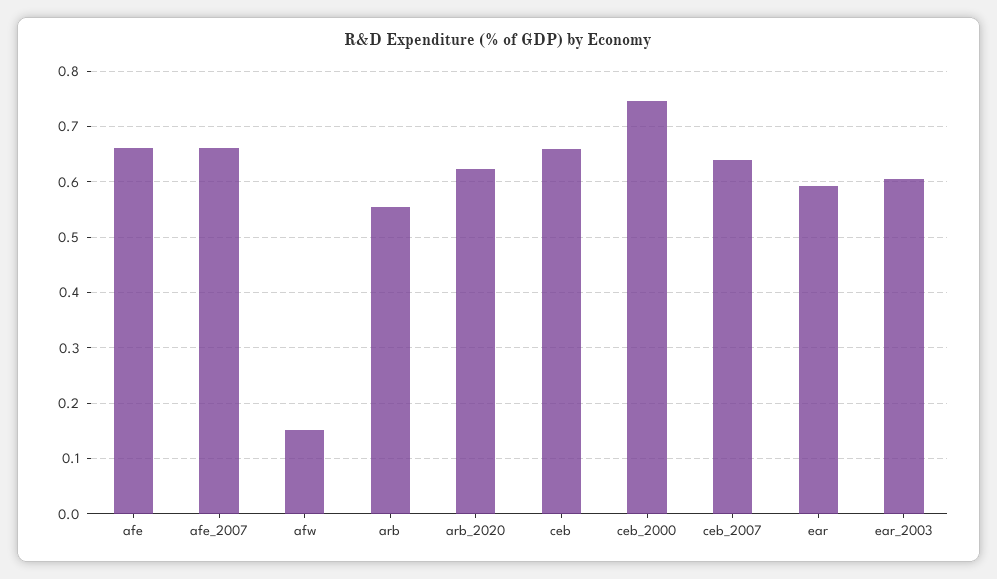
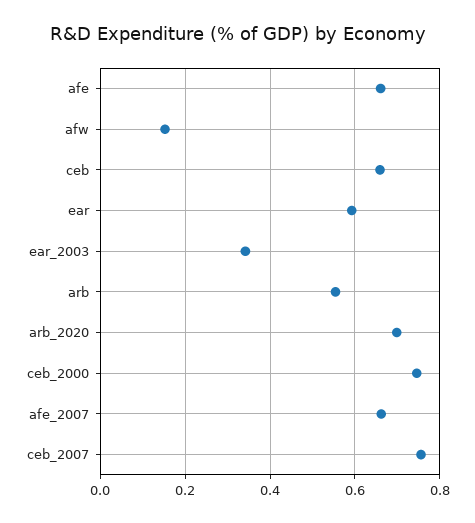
arb_2020: 0.62 -> 0.7
ceb_2007: 0.64 -> 0.76
ear_2003: 0.6 -> 0.34

